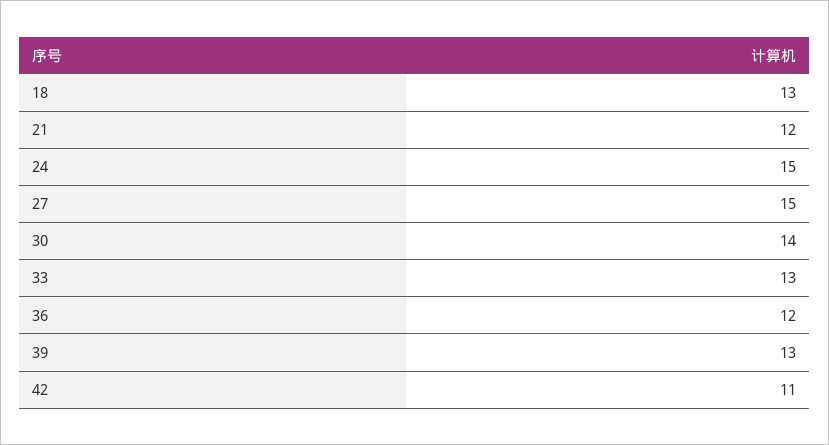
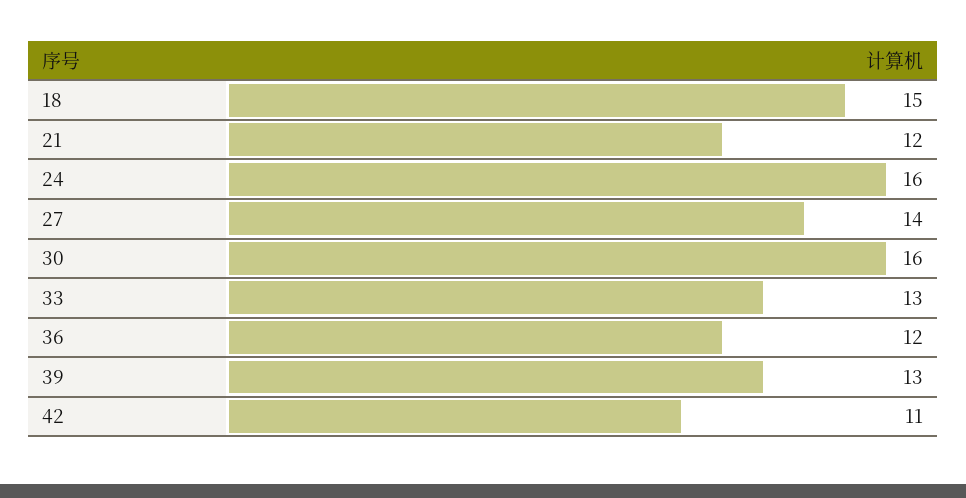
18: 13 -> 15
24: 15 -> 16
27: 15 -> 14
30: 14 -> 16

